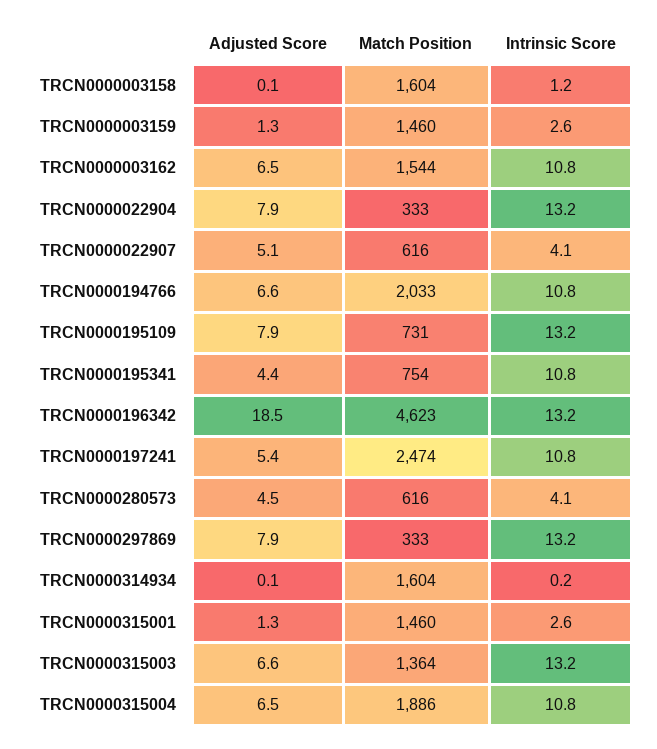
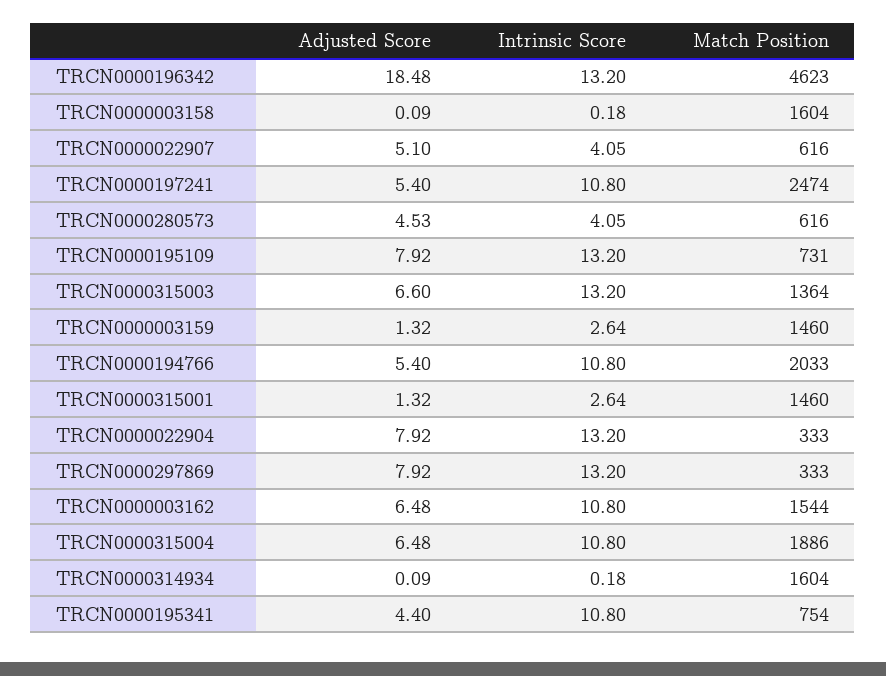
Intrinsic Score, TRCN0000003158: 1.2 -> 0.18
Adjusted Score, TRCN0000194766: 6.6 -> 5.4

